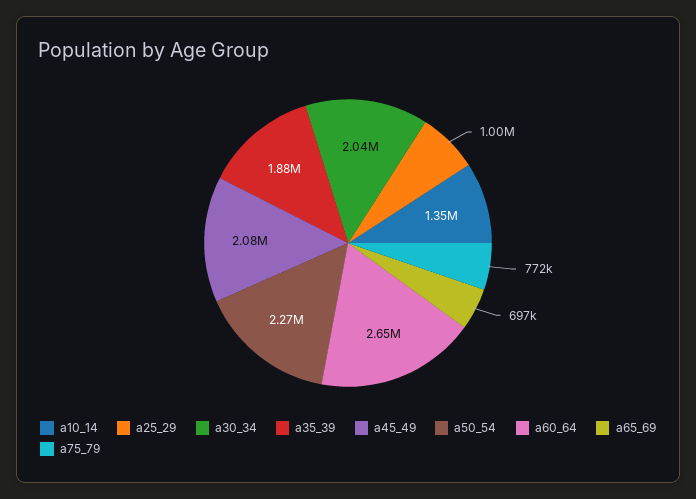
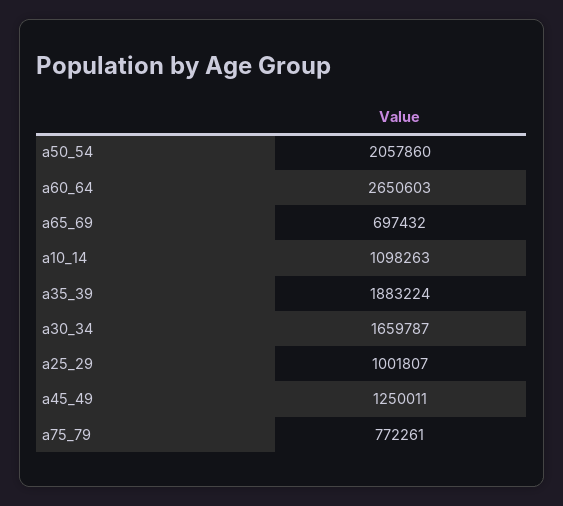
a10_14: 1350000 -> 1098263
a30_34: 2040000 -> 1659787
a45_49: 2080000 -> 1250011
a50_54: 2270000 -> 2057860

